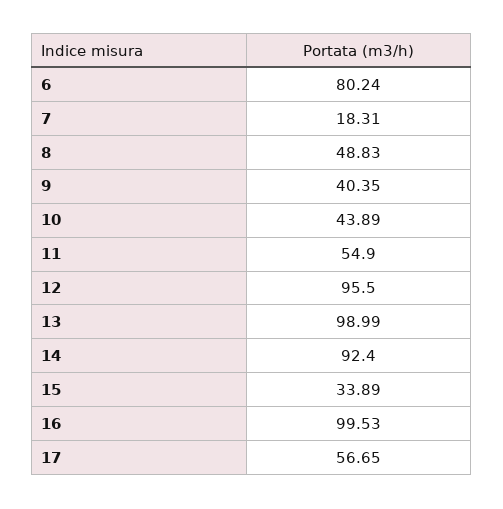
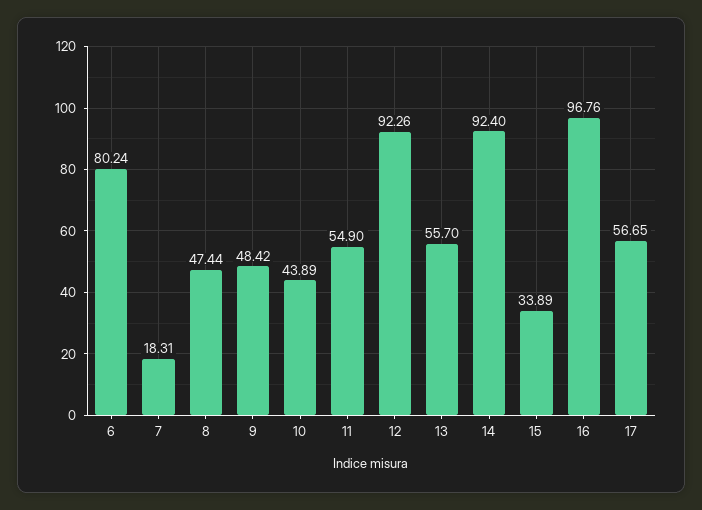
8: 48.83 -> 47.44
9: 40.35 -> 48.42
12: 95.5 -> 92.26
13: 98.99 -> 55.7
16: 99.53 -> 96.76

